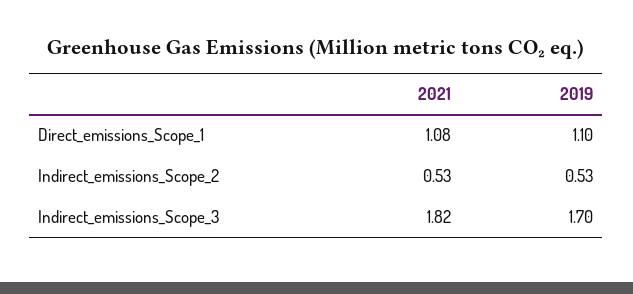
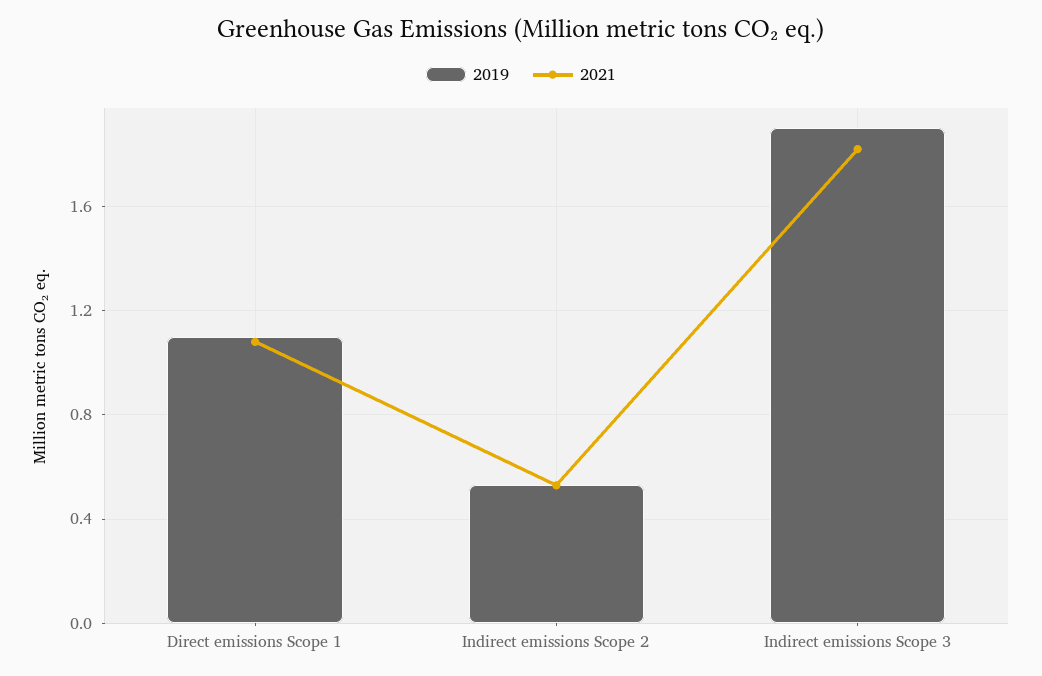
2019, Indirect_emissions_Scope_3: 1.7 -> 1.9

